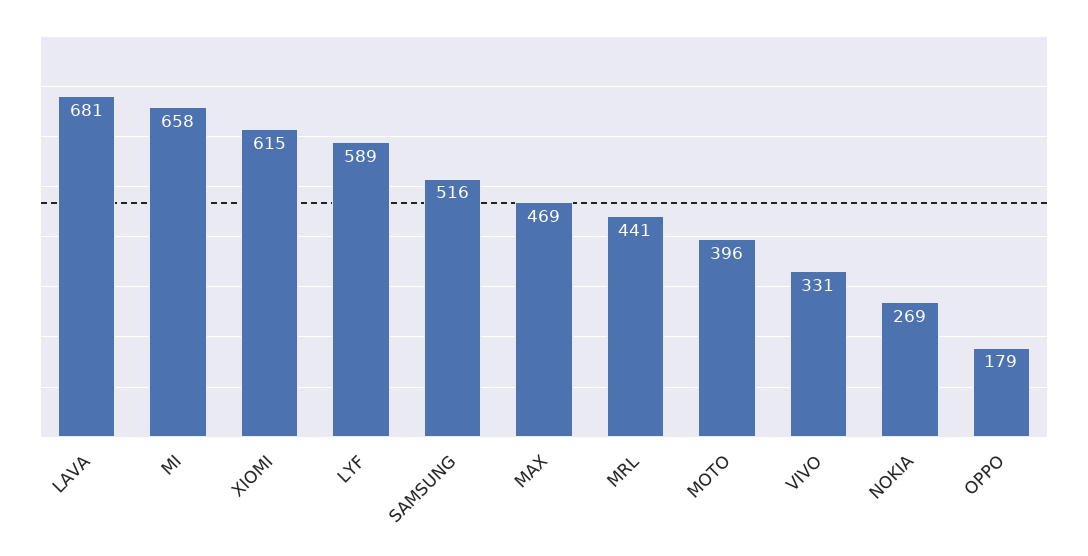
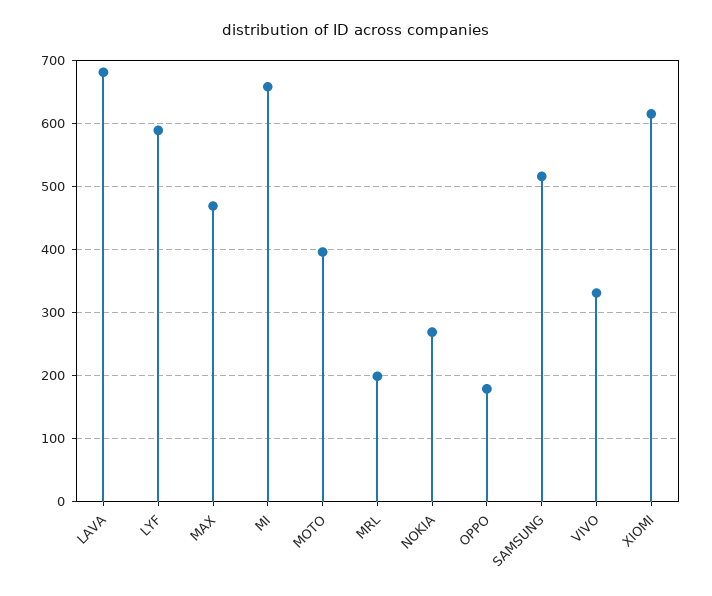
MRL: 441 -> 200

